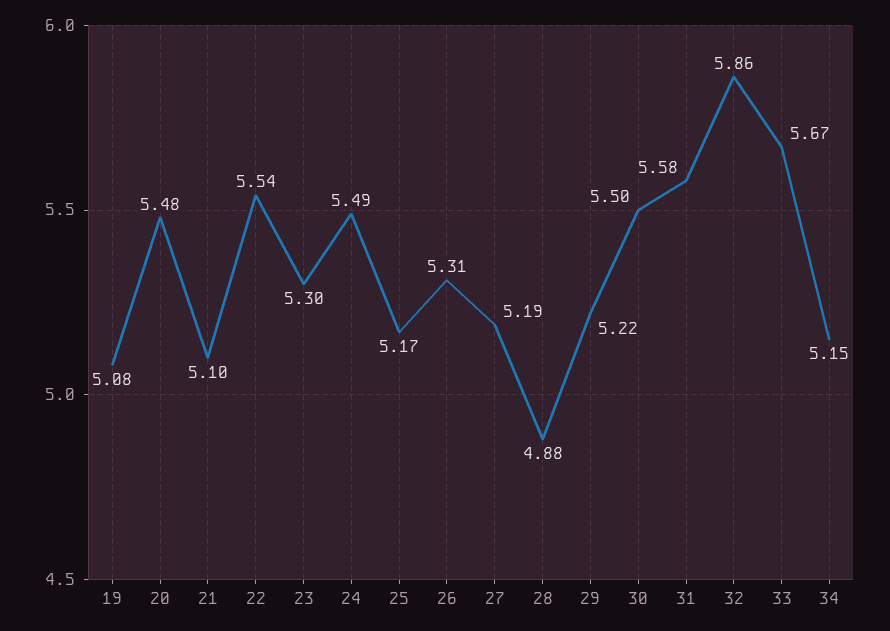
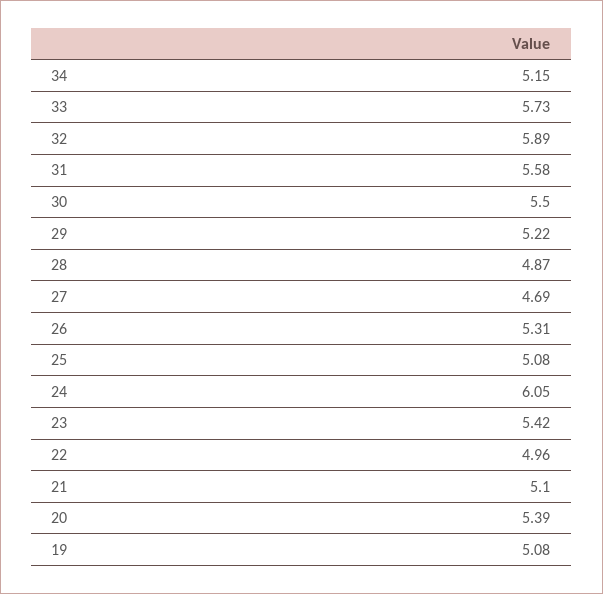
20: 5.48 -> 5.39
22: 5.54 -> 4.96
23: 5.3 -> 5.42
24: 5.49 -> 6.05
25: 5.17 -> 5.08
27: 5.19 -> 4.69
28: 4.88 -> 4.87
32: 5.86 -> 5.89
33: 5.67 -> 5.73

